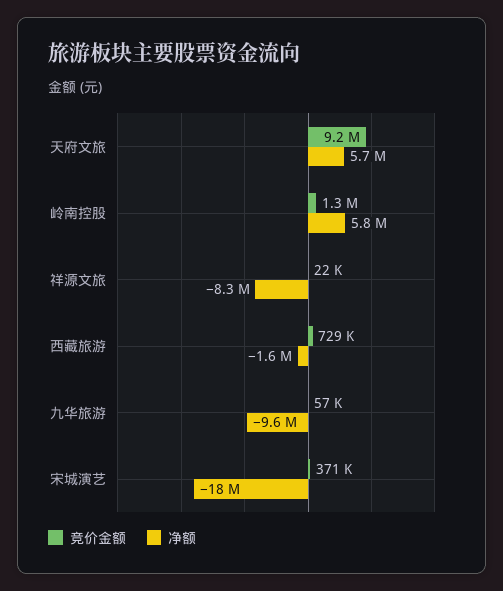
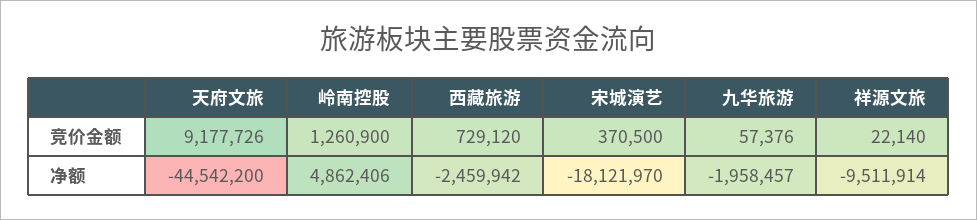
净额, 天府文旅: 5700000 -> -44542200
净额, 岭南控股: 5800000 -> 4862406
净额, 祥源文旅: -8300000 -> -9511914
净额, 西藏旅游: -1600000 -> -2459942
净额, 九华旅游: -9600000 -> -1958457

